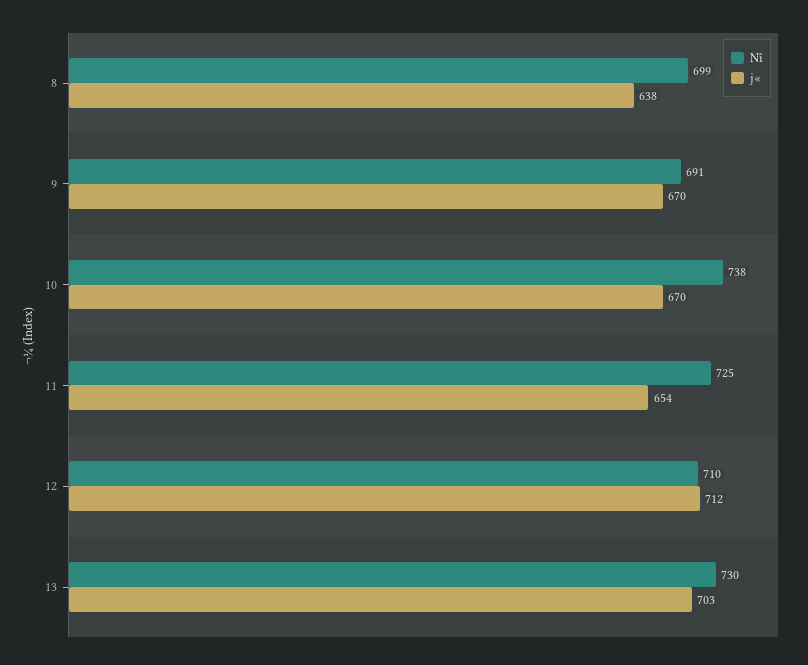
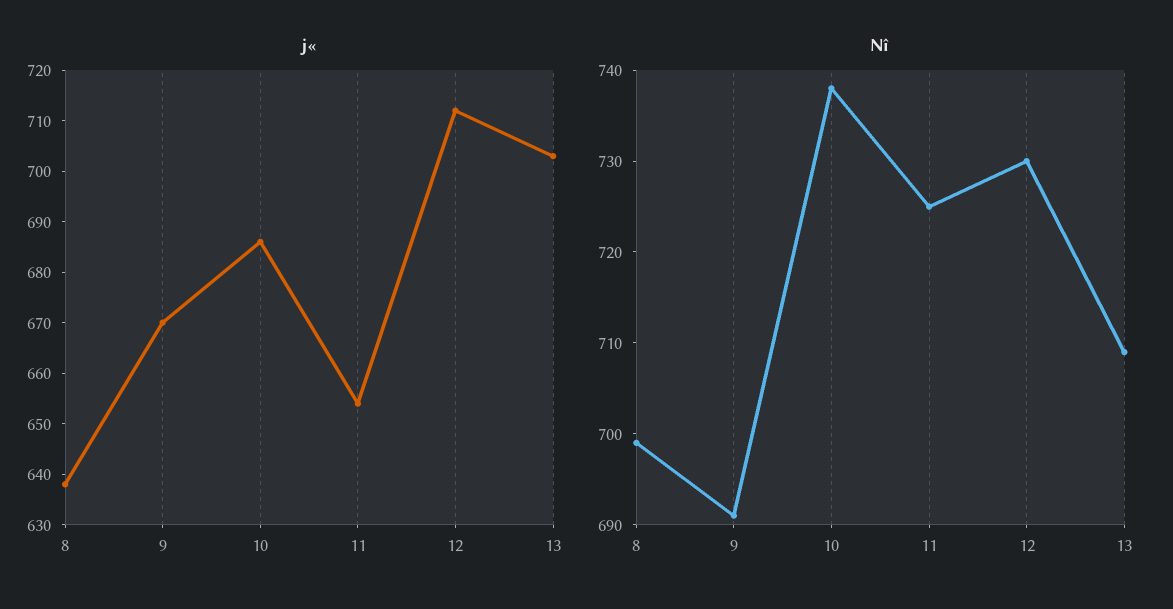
j«, 10: 670 -> 685
Nî, 12: 710 -> 730
Nî, 13: 730 -> 709

